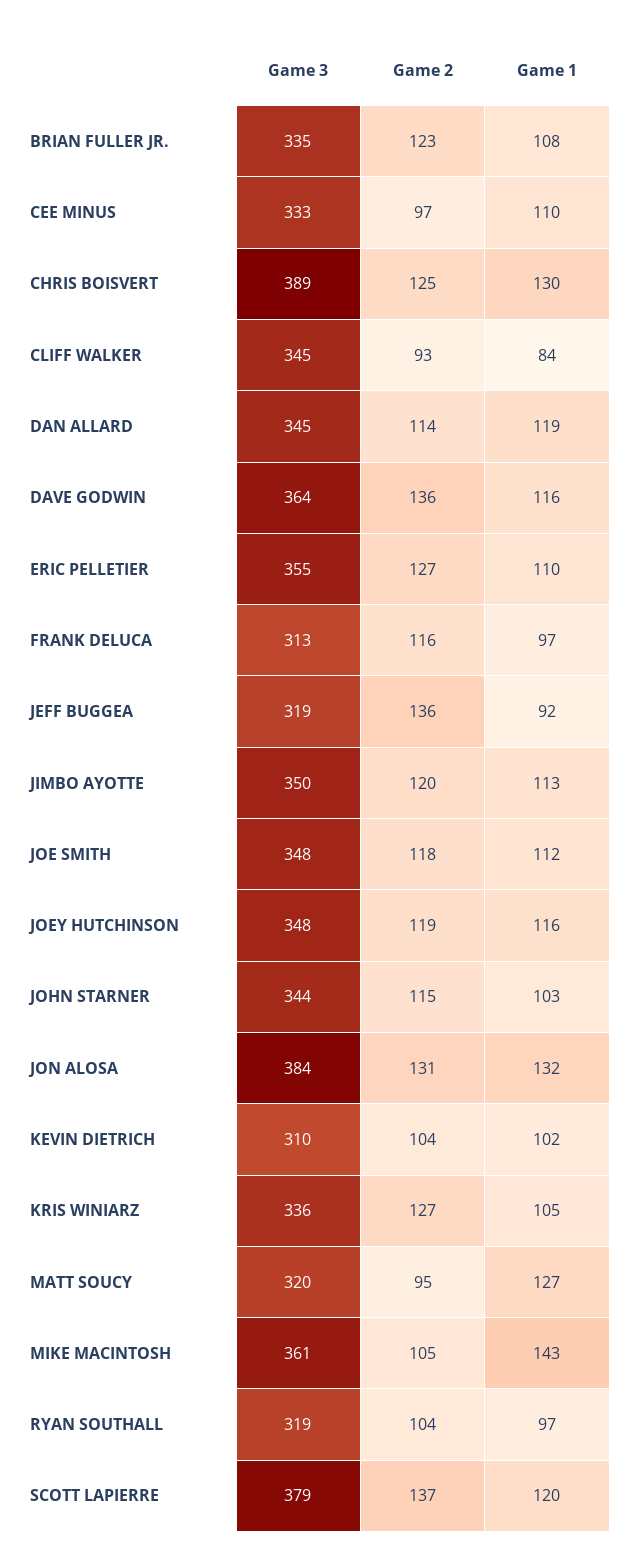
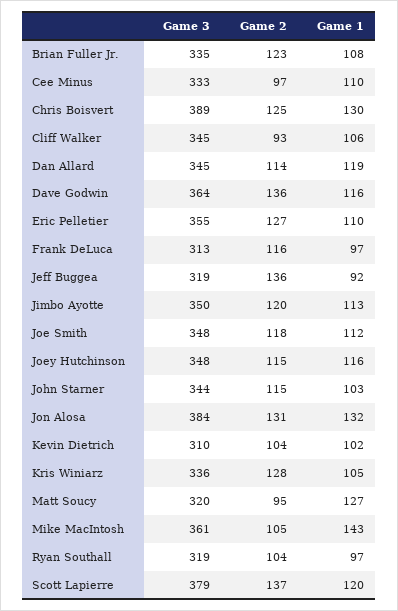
Game 1, CLIFF WALKER: 84 -> 106
Game 2, JOEY HUTCHINSON: 119 -> 115
Game 2, KRIS WINIARZ: 127 -> 128

